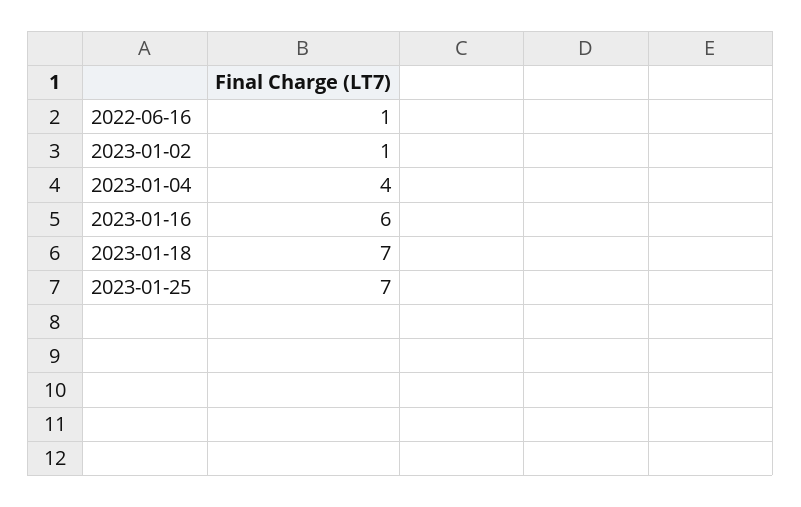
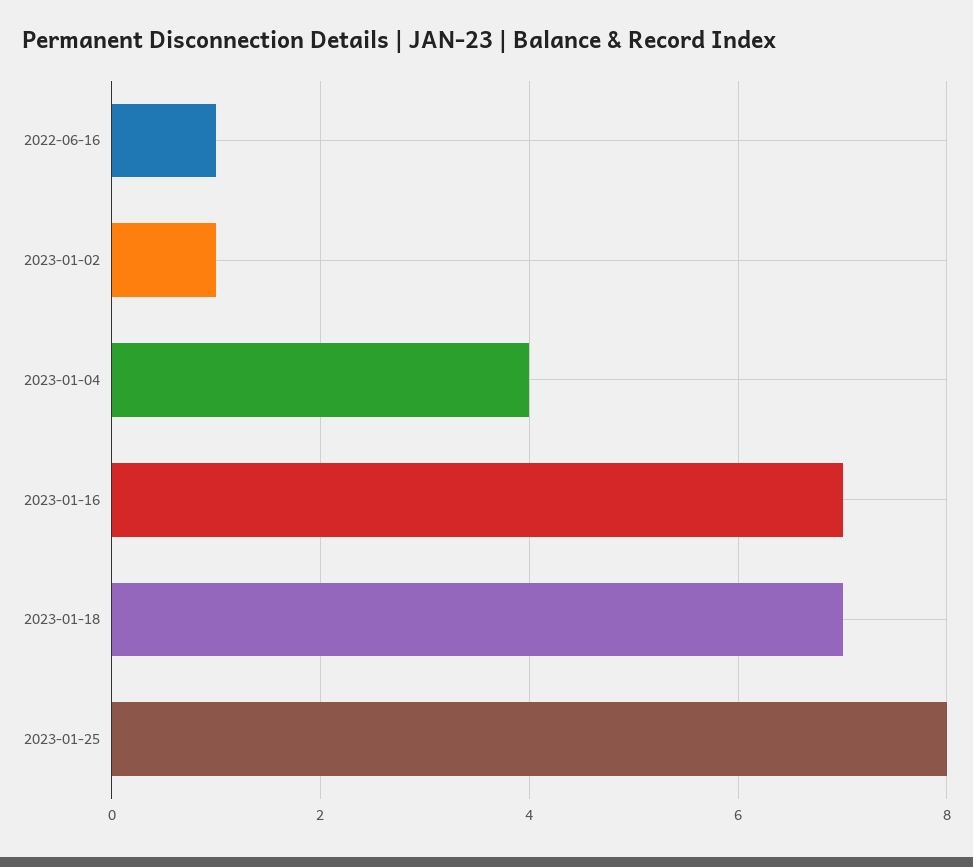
2023-01-16: 6 -> 7
2023-01-25: 7 -> 8

